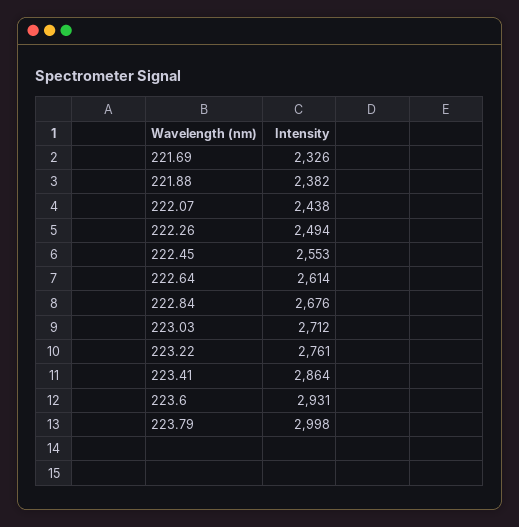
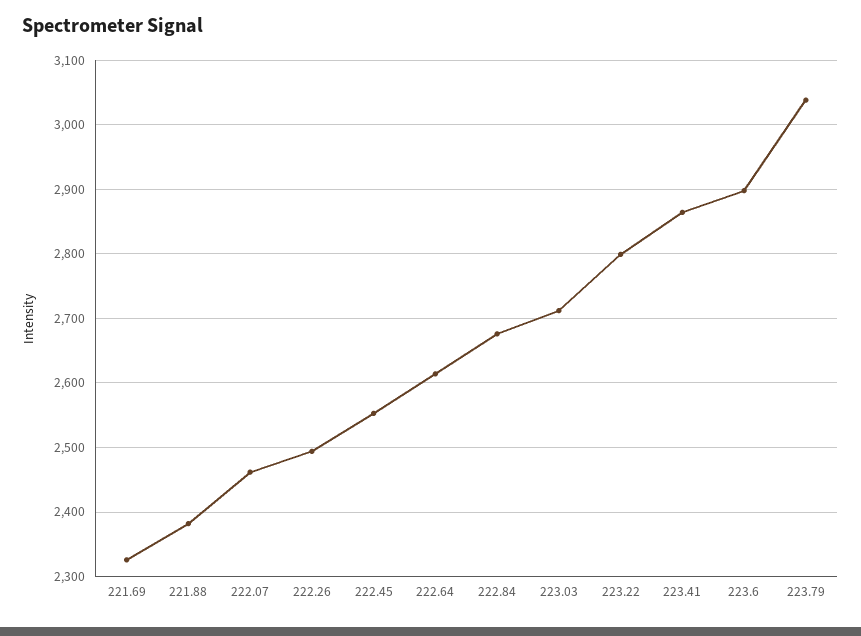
222.07: 2438 -> 2460
223.22: 2761 -> 2800
223.6: 2931 -> 2900
223.79: 2998 -> 3040

